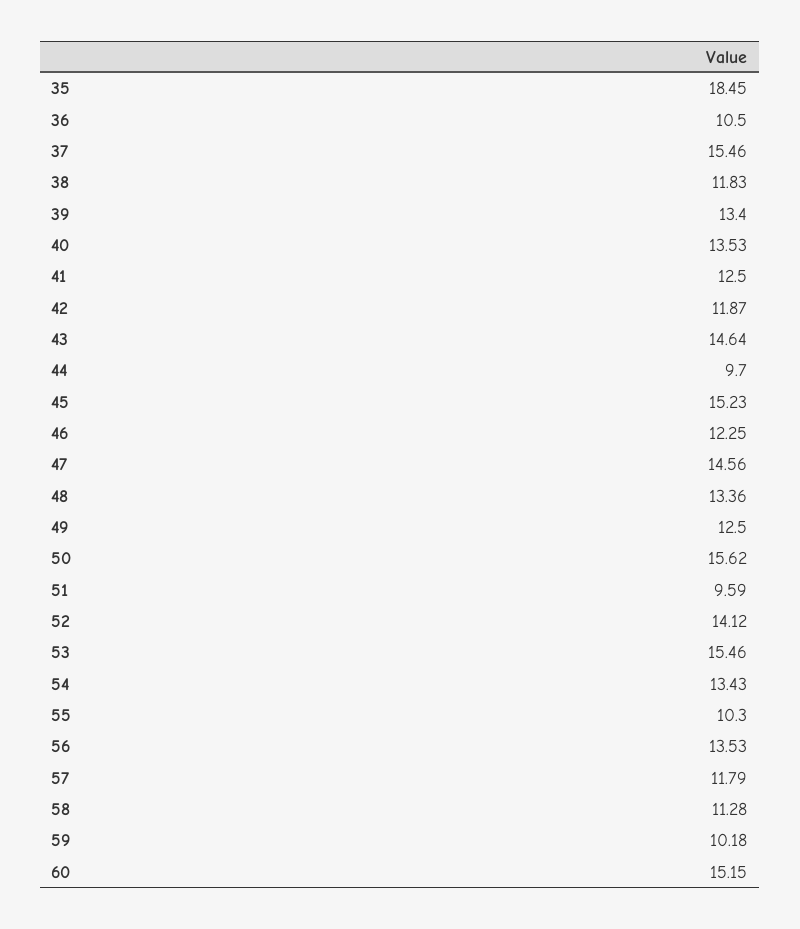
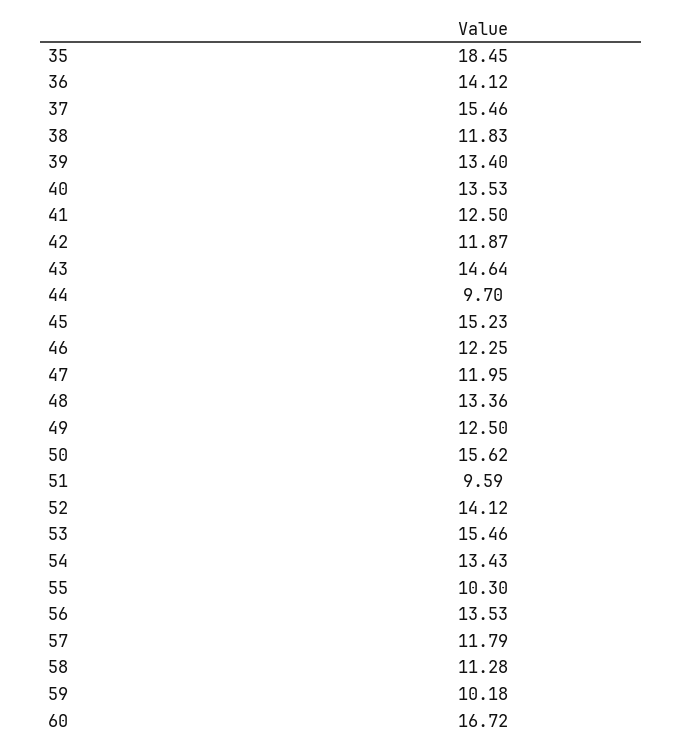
36: 10.5 -> 14.12
47: 14.56 -> 11.95
60: 15.15 -> 16.72

